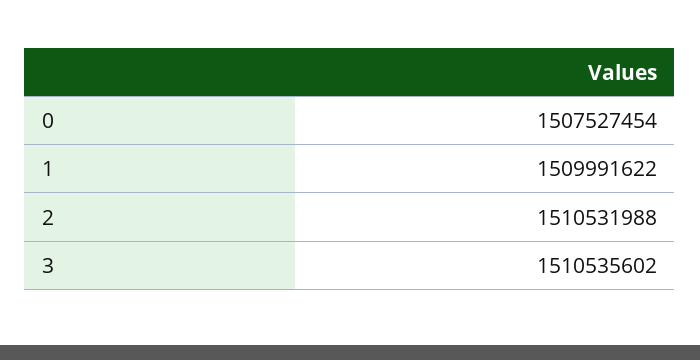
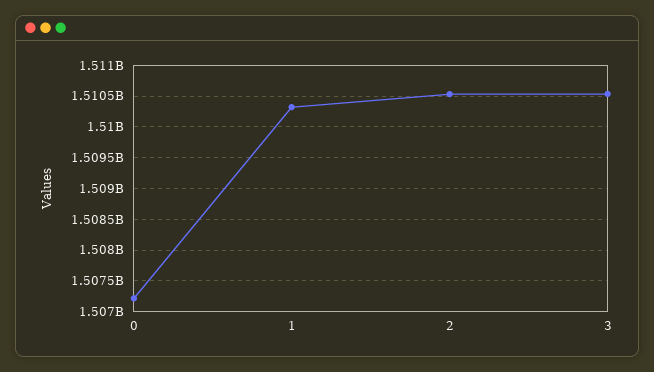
0: 1507527454 -> 1507200000
1: 1509991622 -> 1510300000

